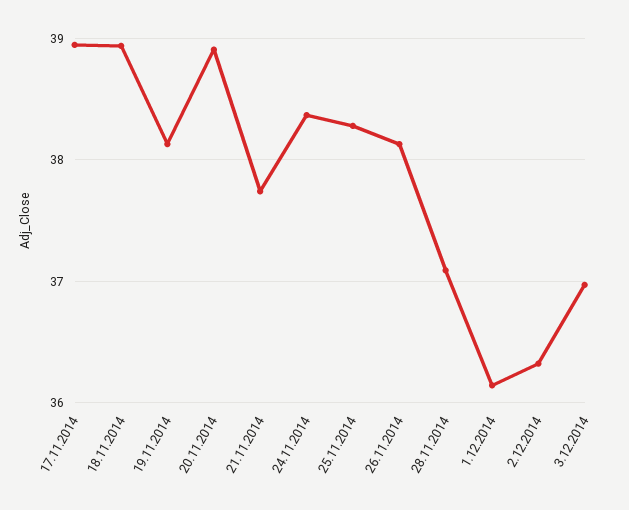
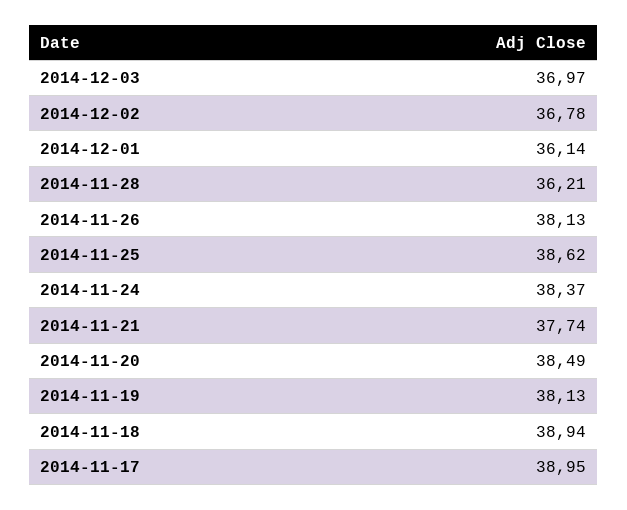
20.11.2014: 38.9 -> 38.49
25.11.2014: 38.3 -> 38.62
28.11.2014: 37.1 -> 36.21
2.12.2014: 36.3 -> 36.78

